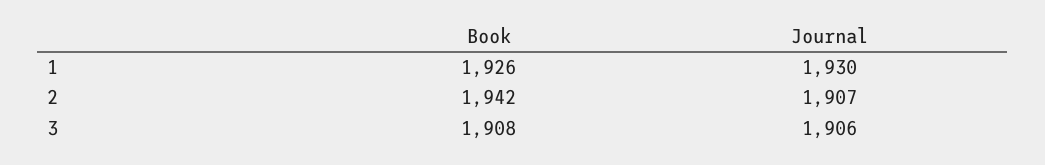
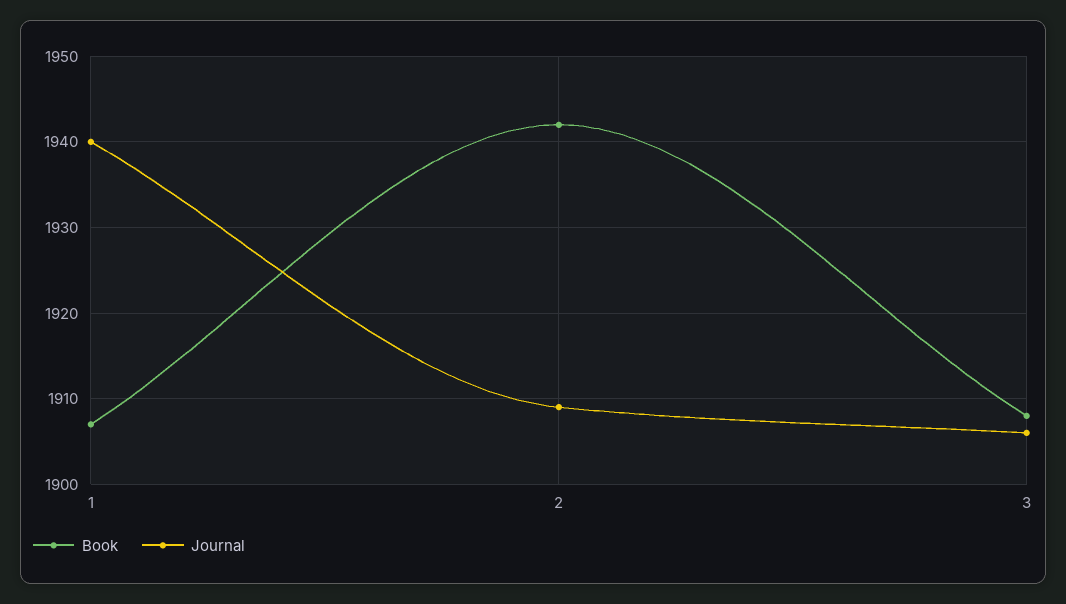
Book, 1: 1926 -> 1907
Journal, 1: 1930 -> 1940
Journal, 2: 1907 -> 1909

